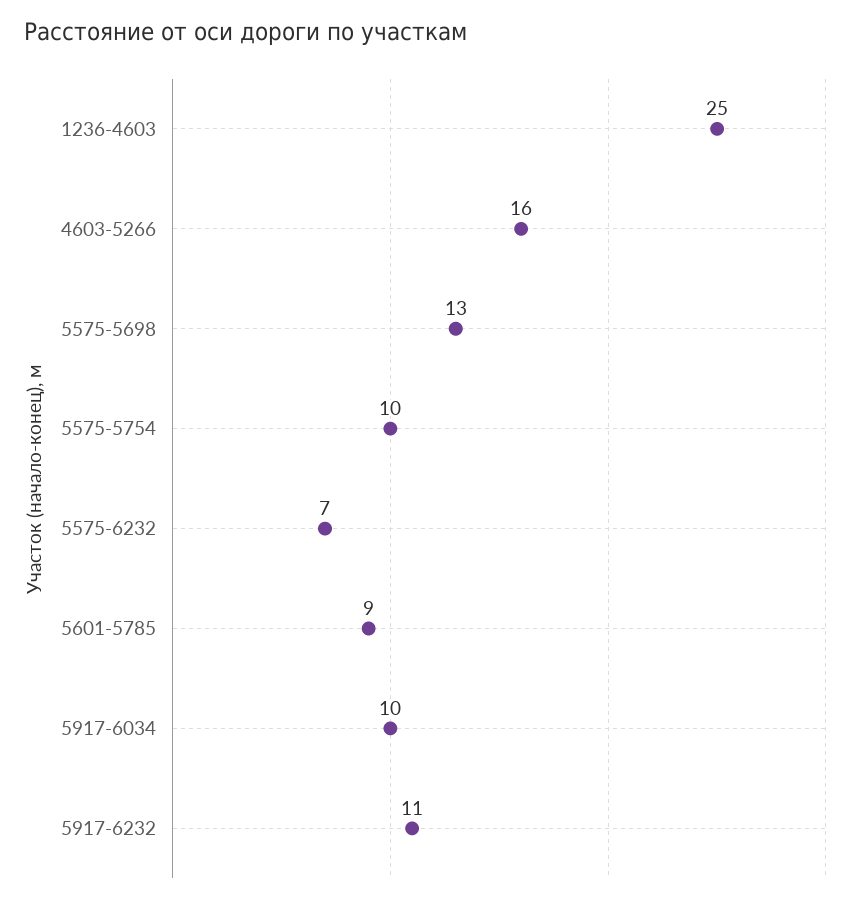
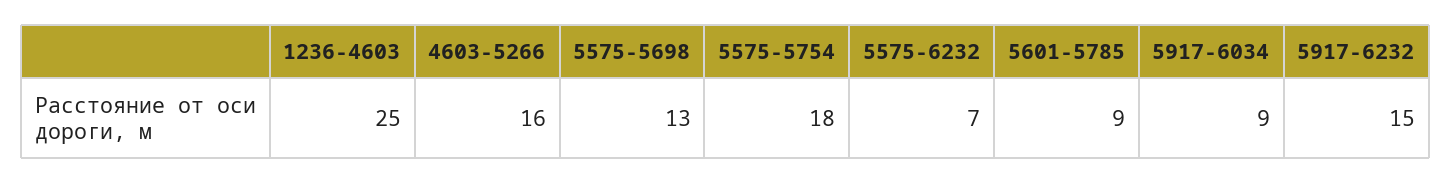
5575-5754: 10 -> 18
5917-6034: 10 -> 9
5917-6232: 11 -> 15

